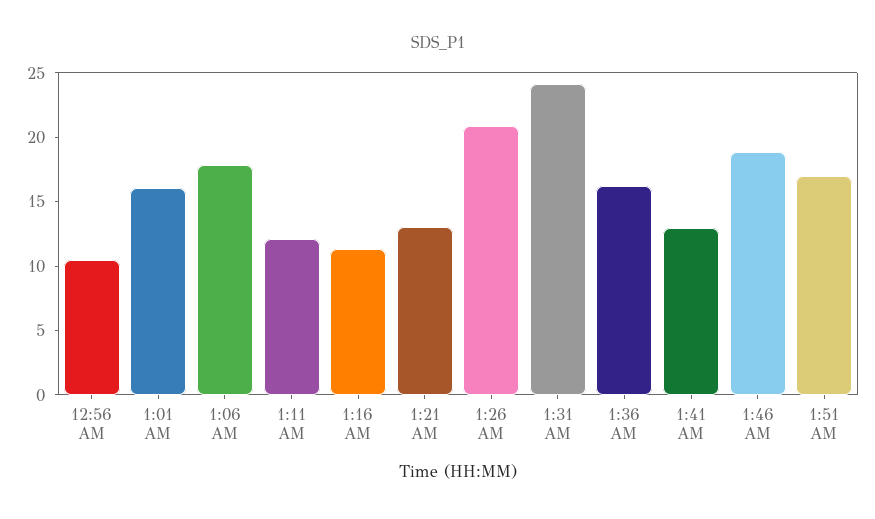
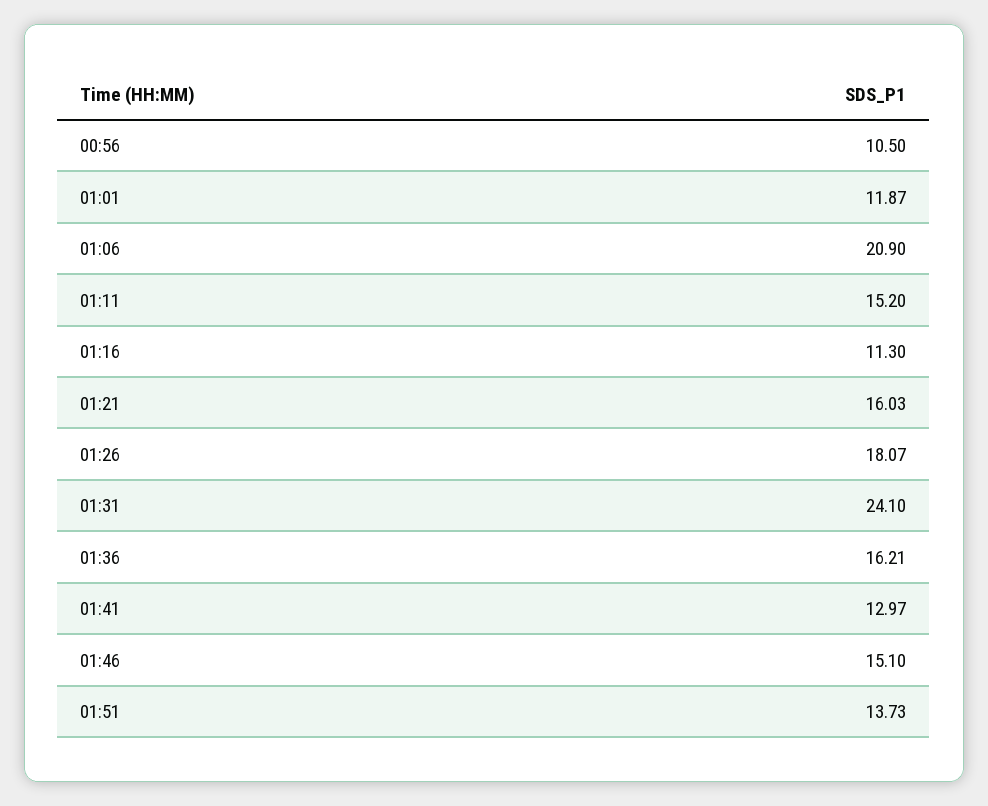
1:01 AM: 16 -> 11.87
1:06 AM: 18 -> 20.9
1:11 AM: 12 -> 15.2
1:21 AM: 13 -> 16.03
1:26 AM: 21 -> 18.07
1:46 AM: 19 -> 15.1
1:51 AM: 17 -> 13.73

